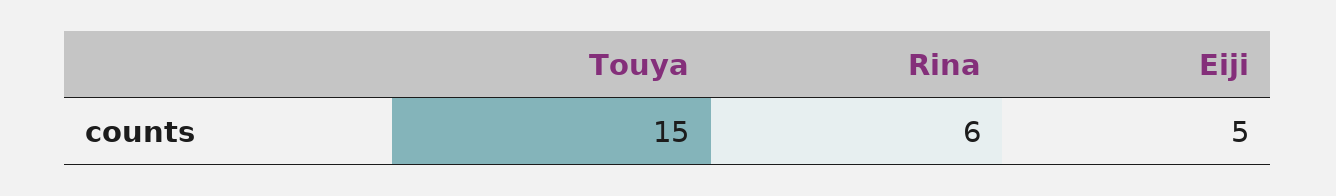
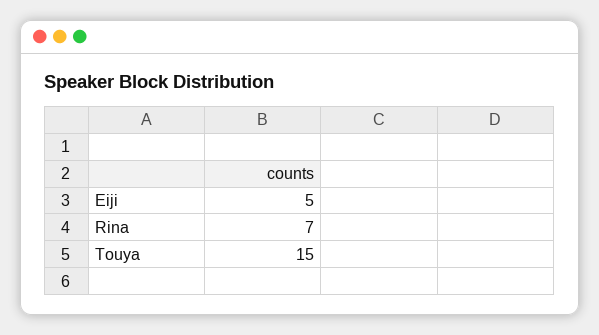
Rina: 6 -> 7

